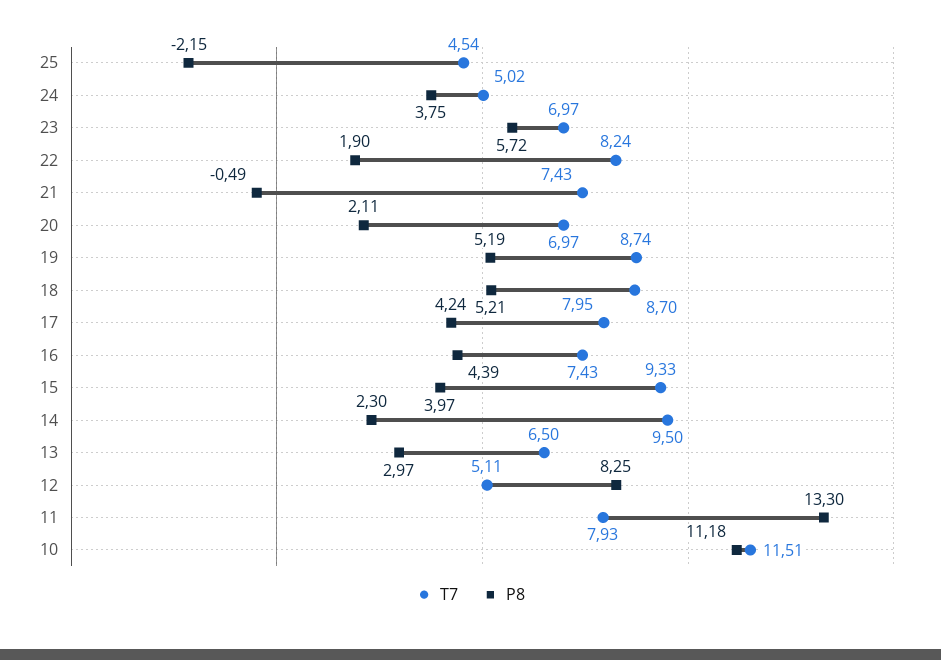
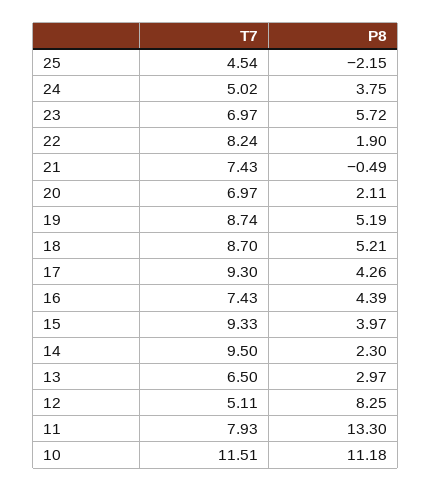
T7, 17: 7.95 -> 9.3
P8, 17: 4.24 -> 4.26

